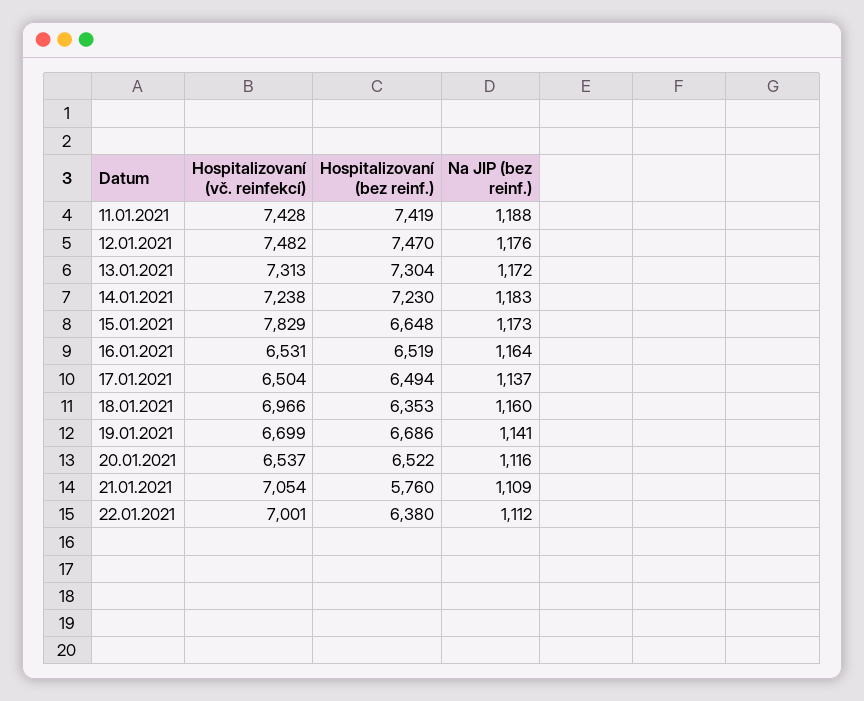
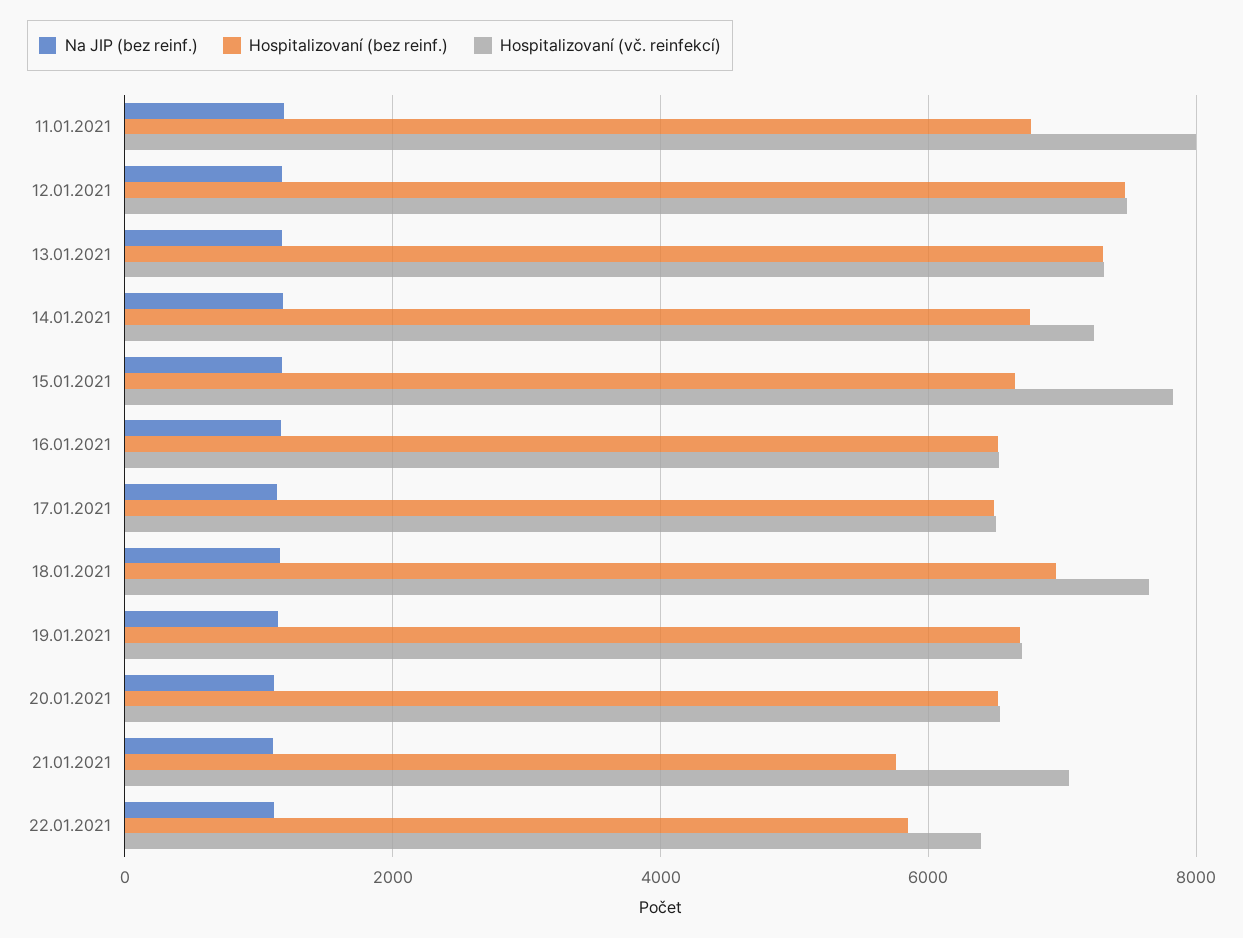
Hospitalizovaní (vč. reinfekcí), 11.01.2021: 7428 -> 8000
Hospitalizovaní (bez reinf.), 11.01.2021: 7419 -> 6800
Hospitalizovaní (bez reinf.), 14.01.2021: 7230 -> 6800
Hospitalizovaní (vč. reinfekcí), 18.01.2021: 6966 -> 7600
Hospitalizovaní (bez reinf.), 18.01.2021: 6353 -> 7000
Hospitalizovaní (vč. reinfekcí), 22.01.2021: 7001 -> 6400
Hospitalizovaní (bez reinf.), 22.01.2021: 6380 -> 5800

